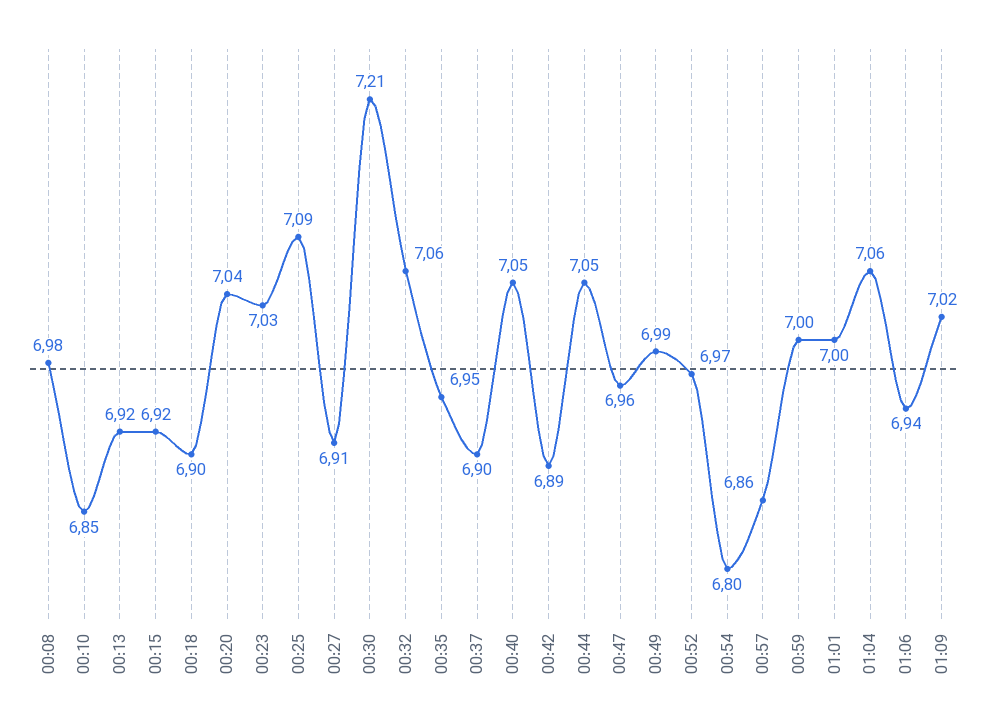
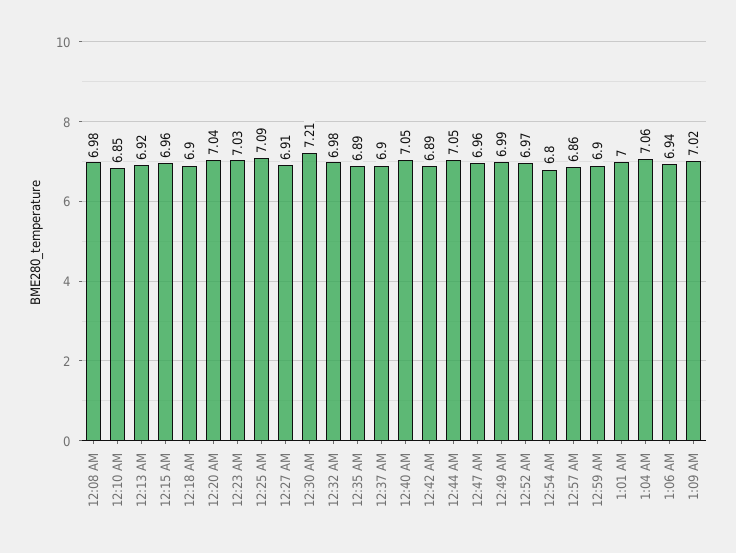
00:15: 6.92 -> 6.96
00:32: 7.06 -> 6.98
00:35: 6.95 -> 6.89
00:59: 7 -> 6.9

